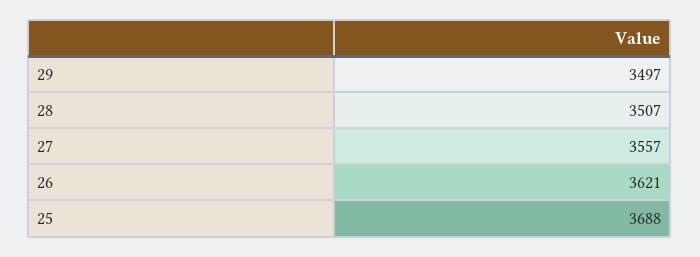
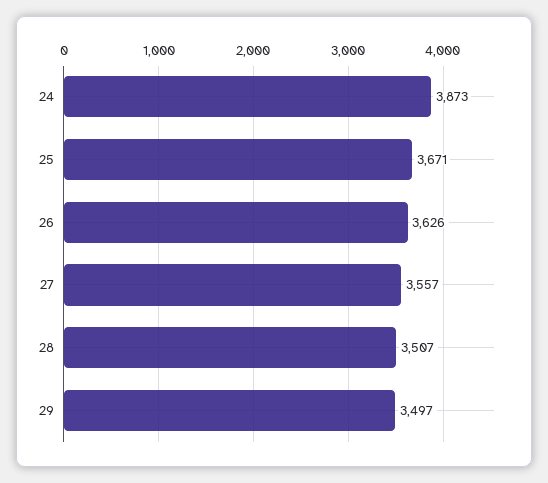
26: 3621 -> 3626
25: 3688 -> 3671
24: none -> 3873

